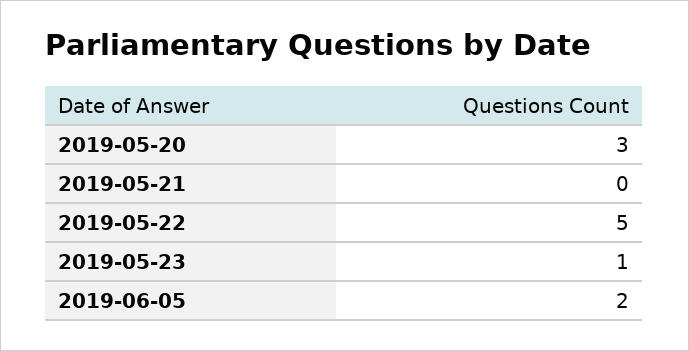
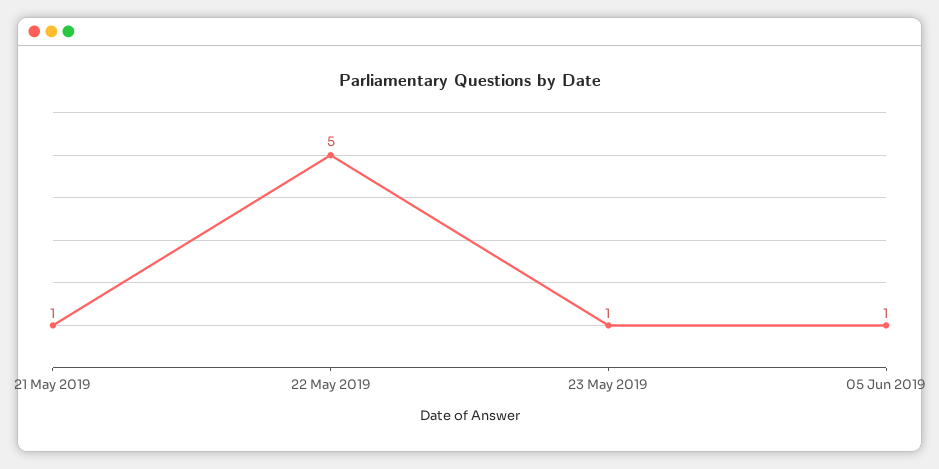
2019-05-20: 3 -> none
2019-05-21: 0 -> 1
2019-06-05: 2 -> 1

